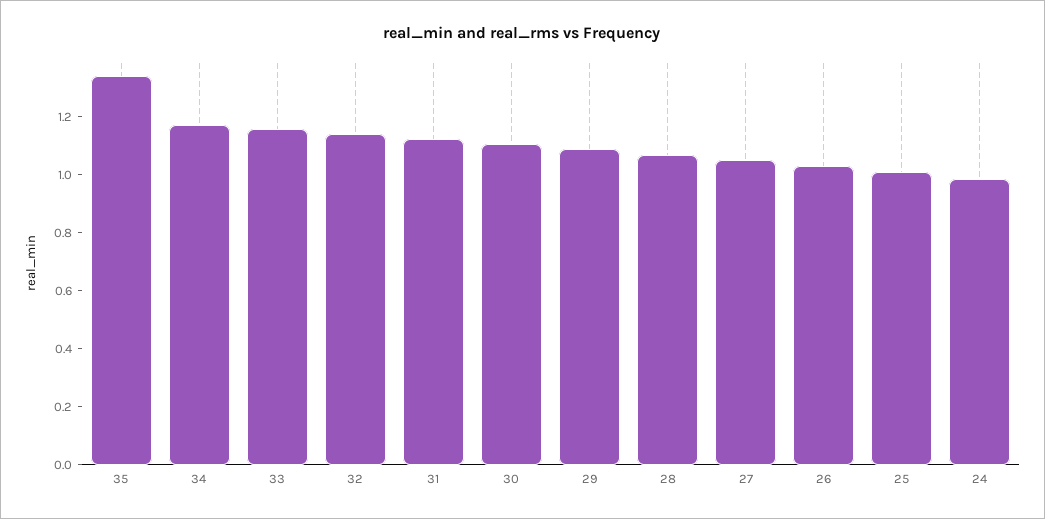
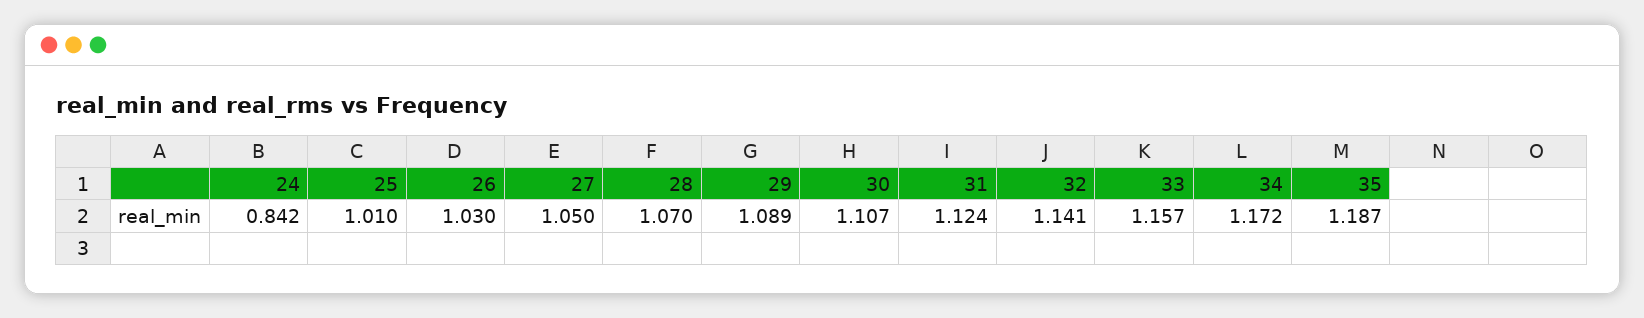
35: 1.35 -> 1.187
24: 1 -> 0.842

